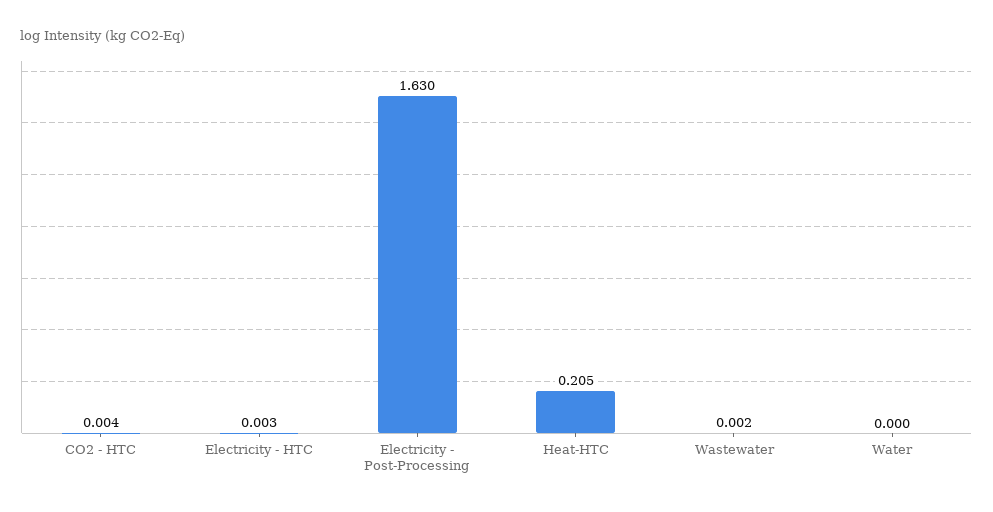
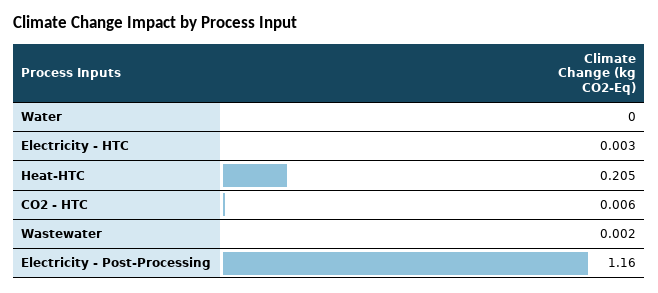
CO2 - HTC: 0.004 -> 0.006
Electricity - Post-Processing: 1.63 -> 1.16

